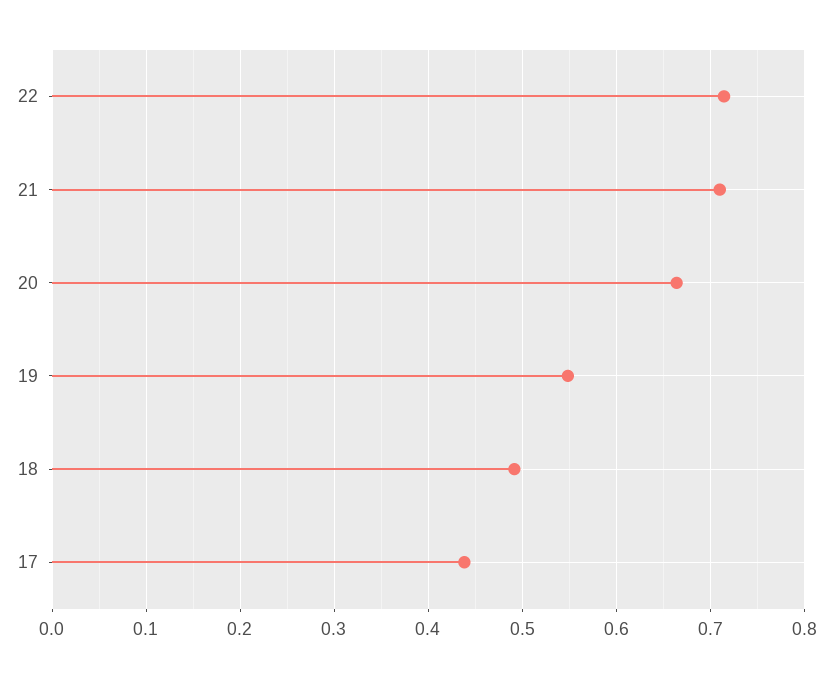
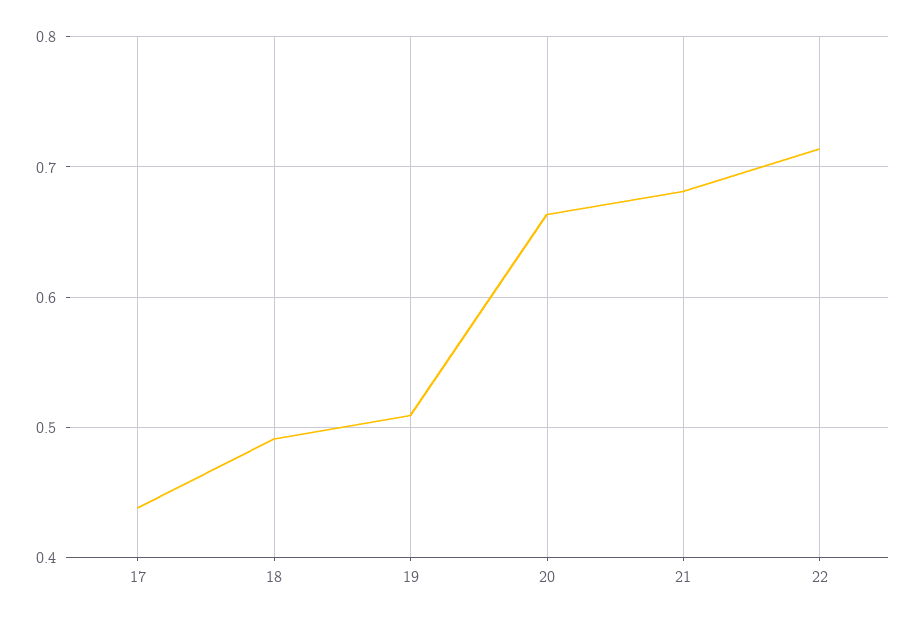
21: 0.71 -> 0.68
19: 0.55 -> 0.51

